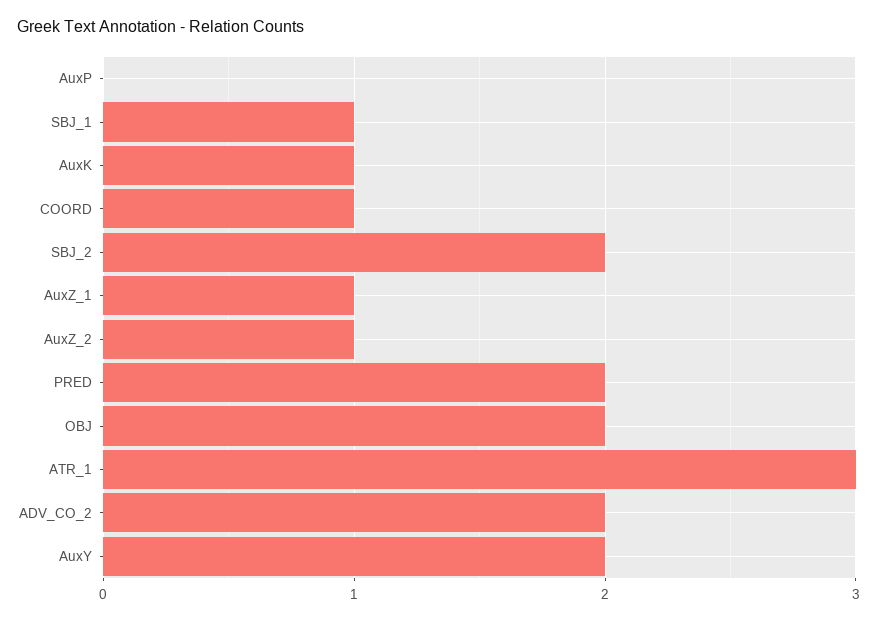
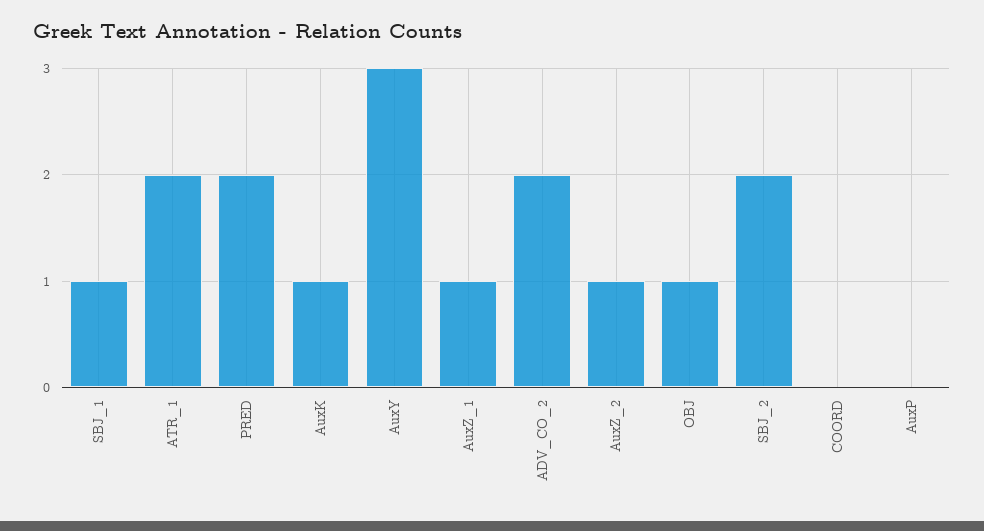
COORD: 1 -> 0
OBJ: 2 -> 1
ATR_1: 3 -> 2
AuxY: 2 -> 3

